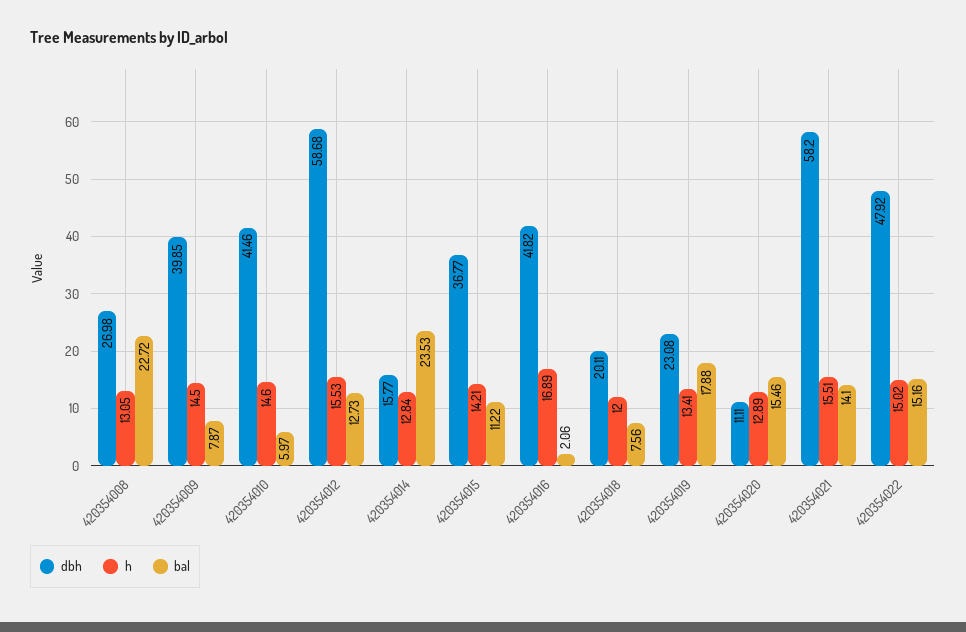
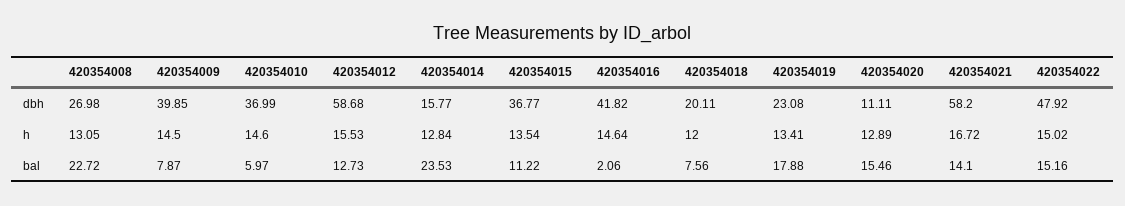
dbh, 420354010: 41.46 -> 36.99
h, 420354015: 14.21 -> 13.54
h, 420354016: 16.89 -> 14.64
h, 420354021: 15.51 -> 16.72

